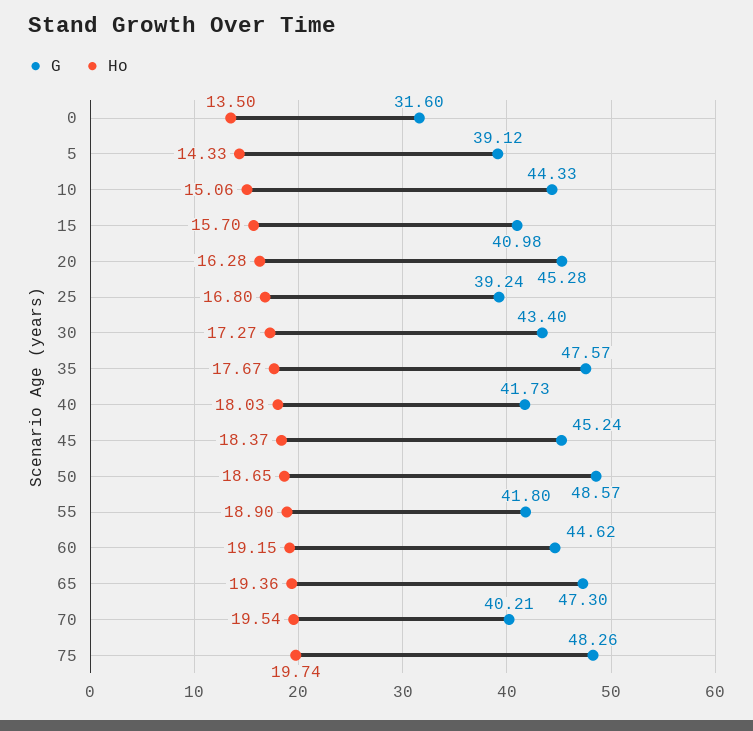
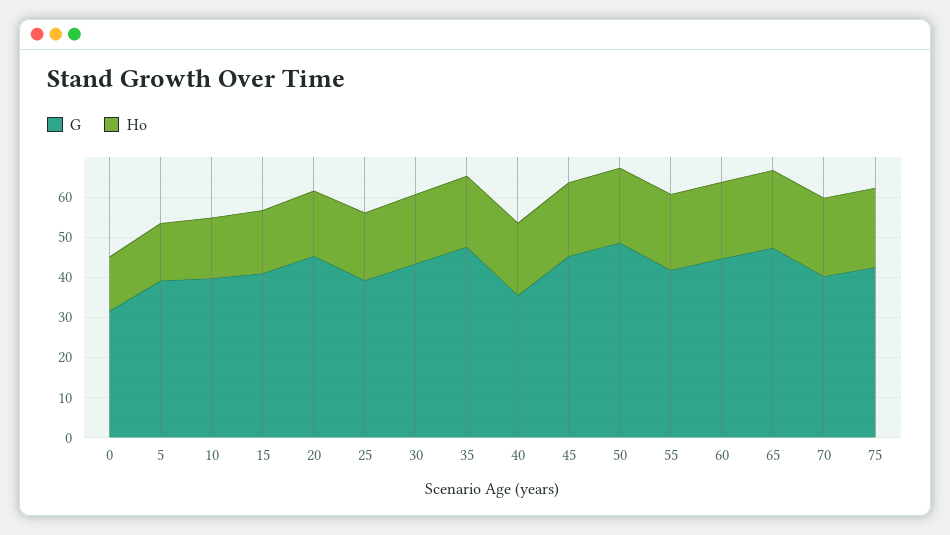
G, 10: 44.33 -> 40
G, 40: 41.73 -> 36
G, 75: 48.26 -> 42

